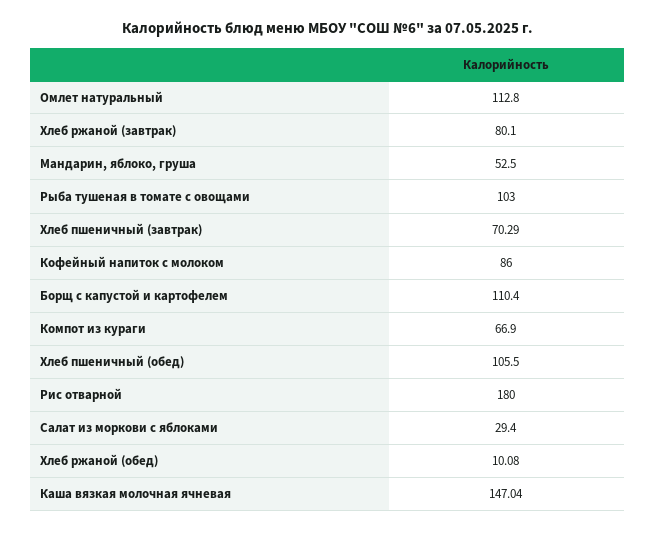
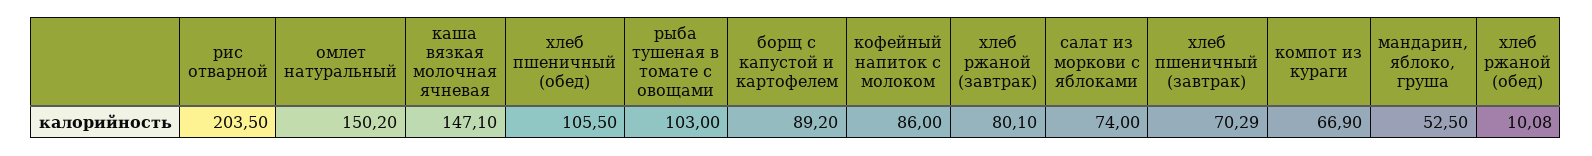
Омлет натуральный: 112.8 -> 150.2
Борщ с капустой и картофелем: 110.4 -> 89.2
Рис отварной: 180 -> 203.5
Салат из моркови с яблоками: 29.4 -> 74
Каша вязкая молочная ячневая: 147.04 -> 147.1

